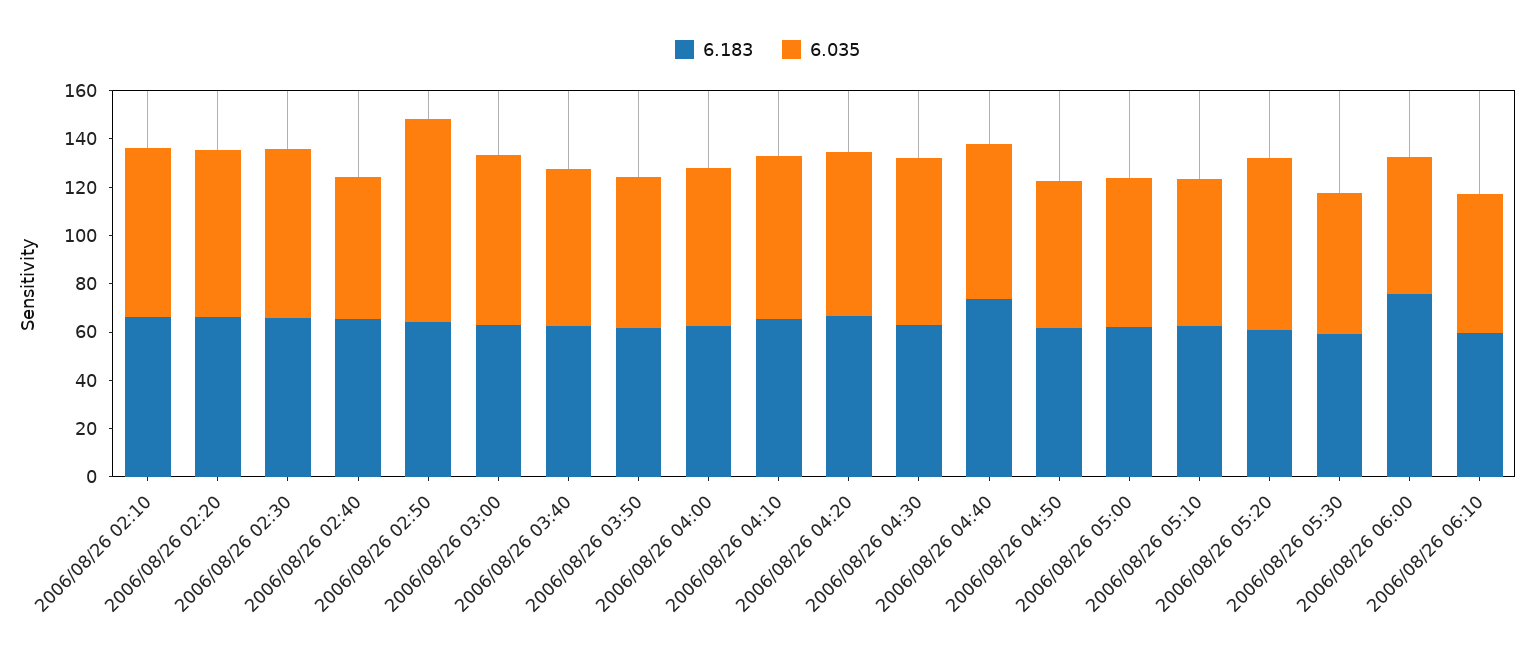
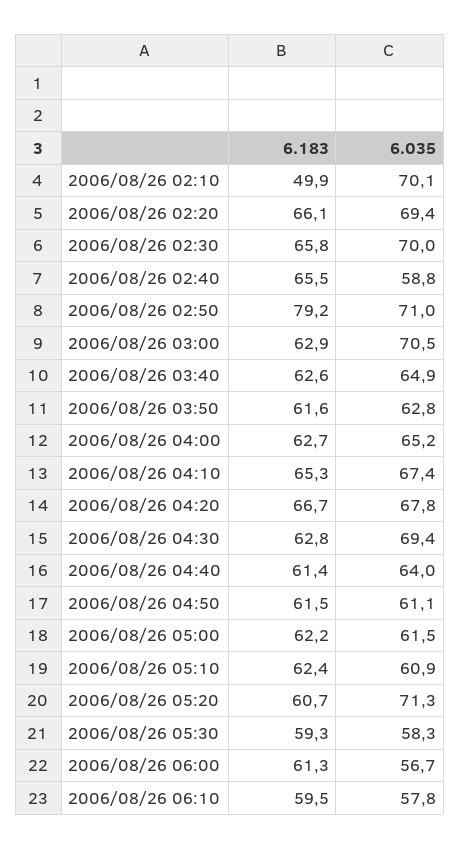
6.183, 2006/08/26 02:10: 65 -> 49.9
6.183, 2006/08/26 02:50: 65 -> 79.2
6.035, 2006/08/26 02:50: 85 -> 71
6.183, 2006/08/26 04:40: 75 -> 61.4
6.183, 2006/08/26 06:00: 75 -> 61.3

